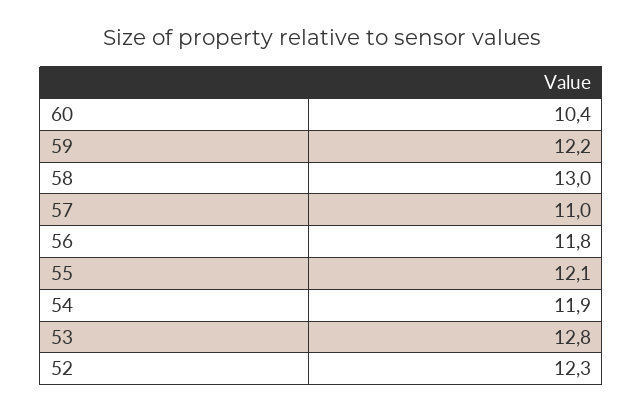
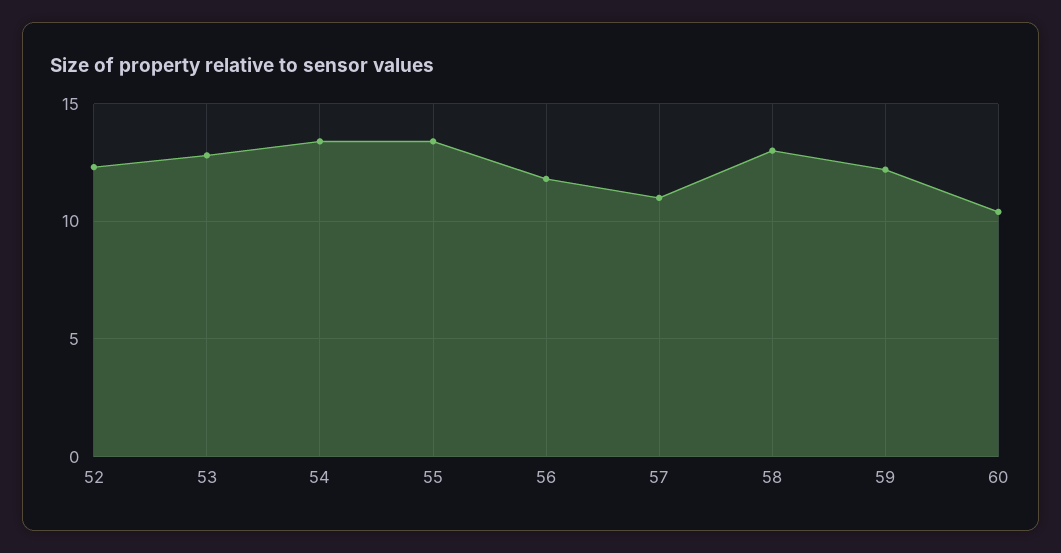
55: 12.1 -> 13.5
54: 11.9 -> 13.5

